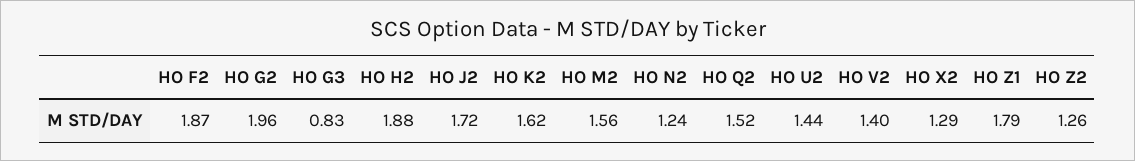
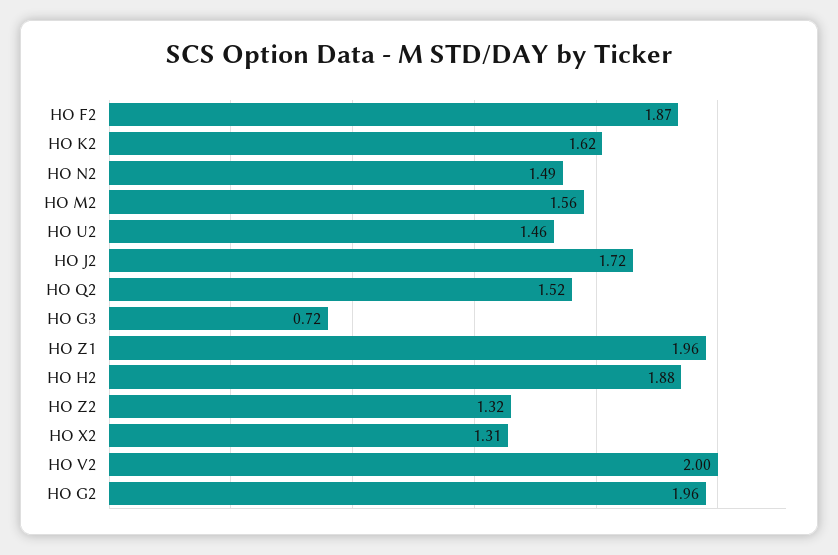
HO G3: 0.83 -> 0.72
HO N2: 1.24 -> 1.49
HO U2: 1.44 -> 1.46
HO V2: 1.4 -> 2
HO X2: 1.29 -> 1.31
HO Z1: 1.79 -> 1.96
HO Z2: 1.26 -> 1.32

